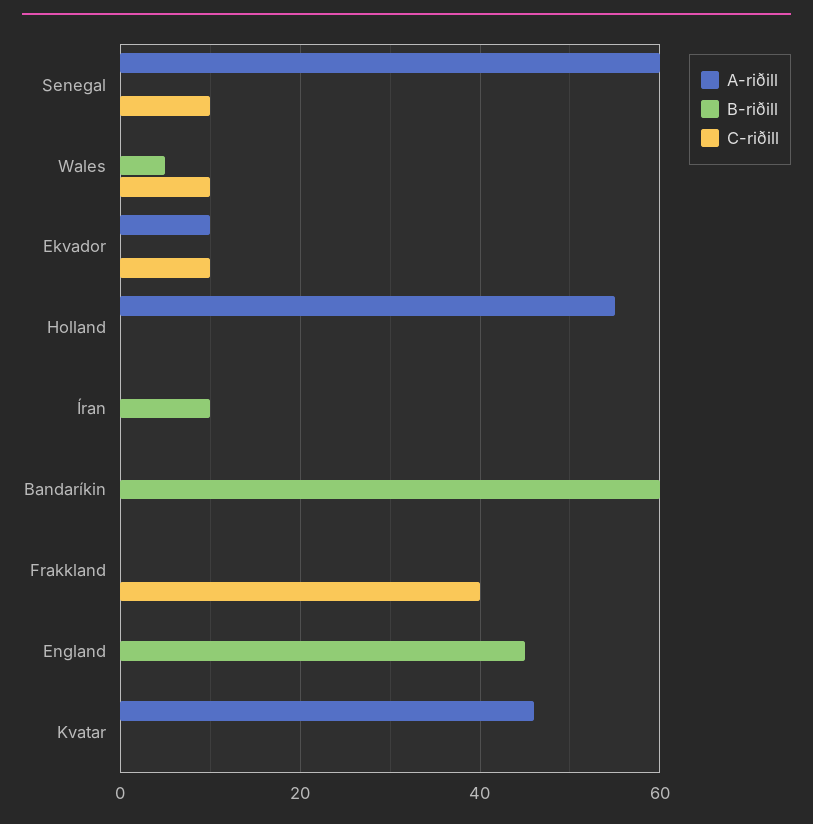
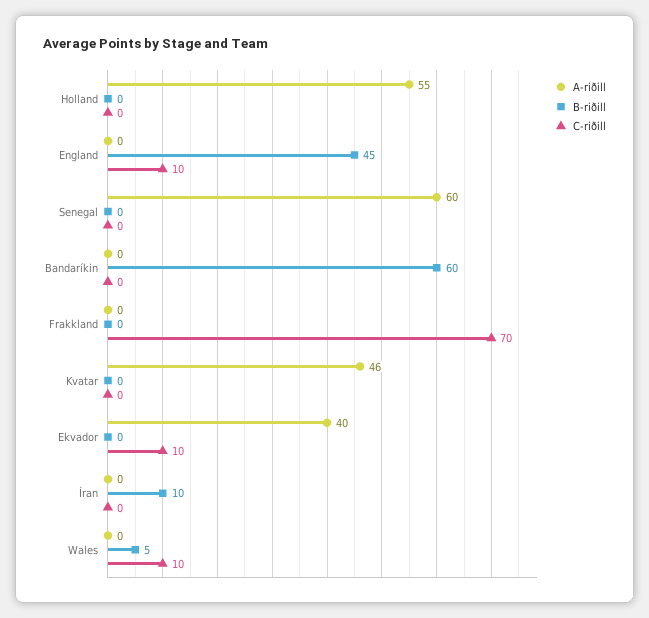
C-riðill, Senegal: 10 -> 0
A-riðill, Ekvador: 10 -> 40
C-riðill, Frakkland: 40 -> 70
C-riðill, England: 0 -> 10

